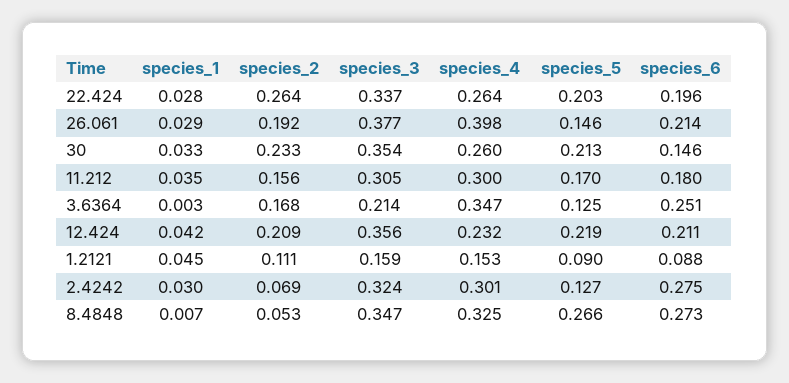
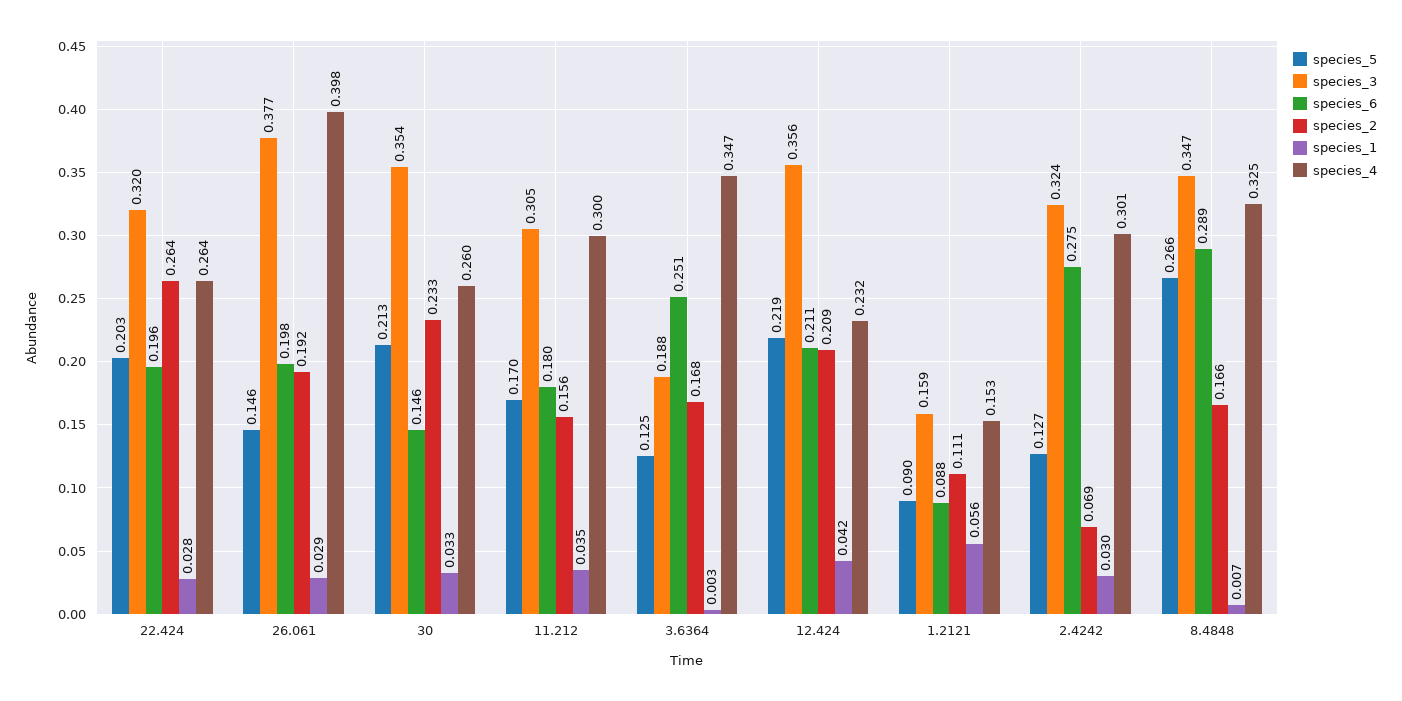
species_3, 22.424: 0.337 -> 0.32
species_6, 26.061: 0.214 -> 0.198
species_3, 3.6364: 0.214 -> 0.188
species_1, 1.2121: 0.045 -> 0.056
species_2, 8.4848: 0.053 -> 0.166
species_6, 8.4848: 0.273 -> 0.289

